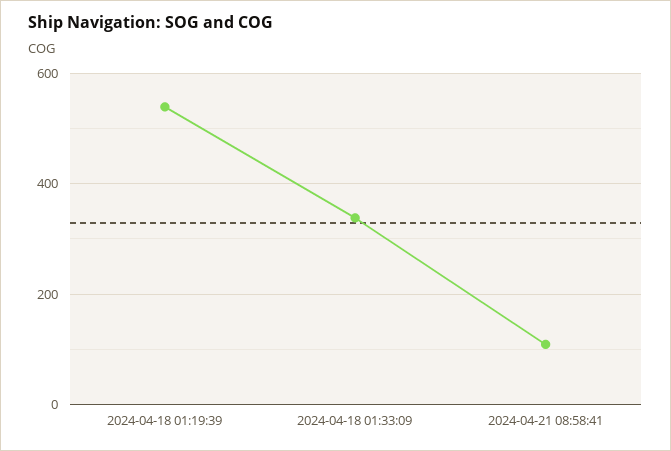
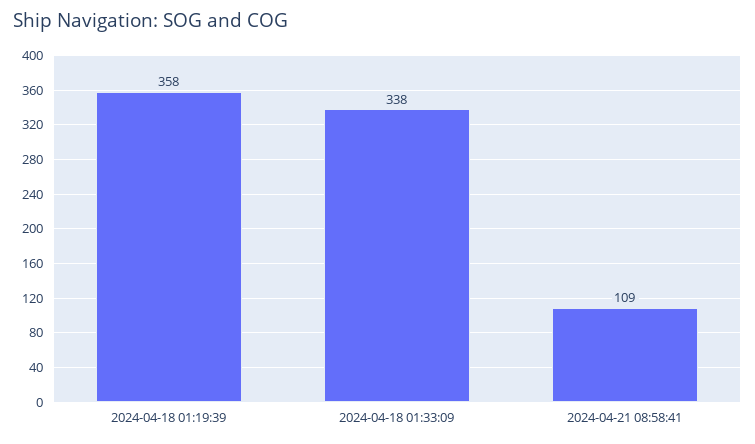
2024-04-18 01:19:39: 540 -> 358

